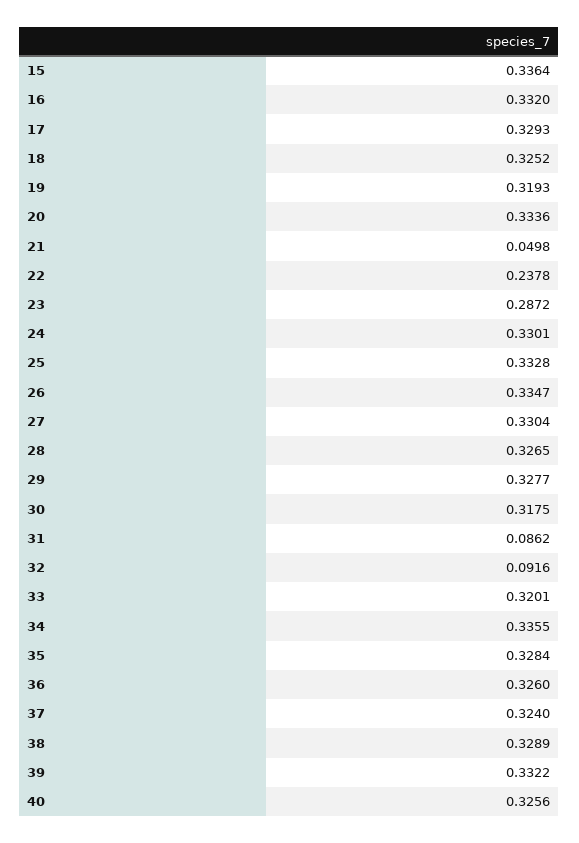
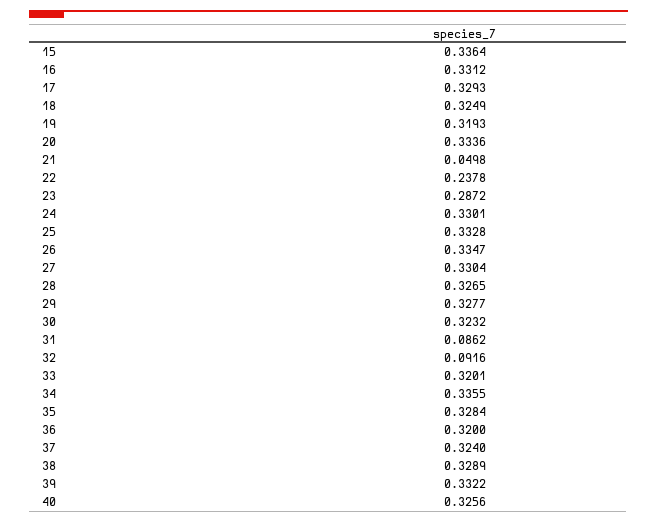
16: 0.332 -> 0.3312
18: 0.3252 -> 0.3249
30: 0.3175 -> 0.3232
36: 0.326 -> 0.32

